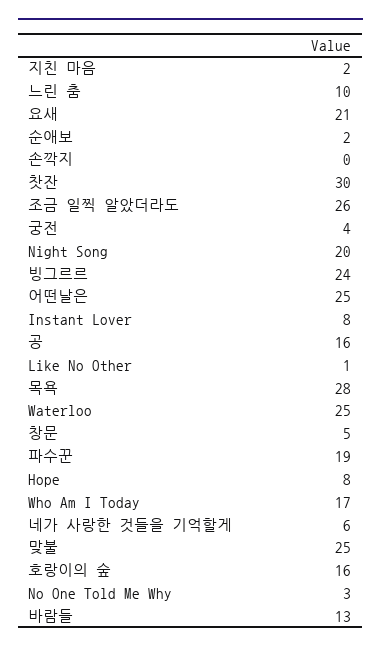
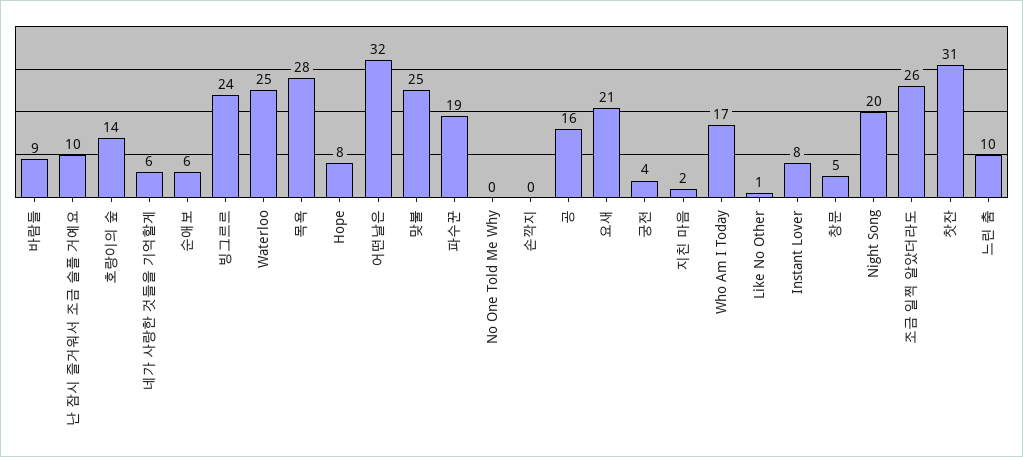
순애보: 2 -> 6
찻잔: 30 -> 31
어떤날은: 25 -> 32
호랑이의 숲: 16 -> 14
No One Told Me Why: 3 -> 0
바람들: 13 -> 9
난 잠시 즐거워서 조금 슬플 거예요: none -> 10

